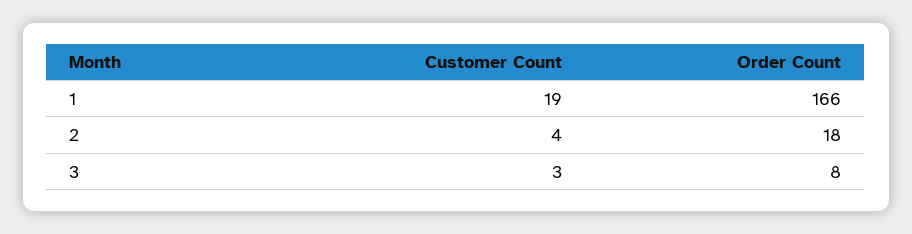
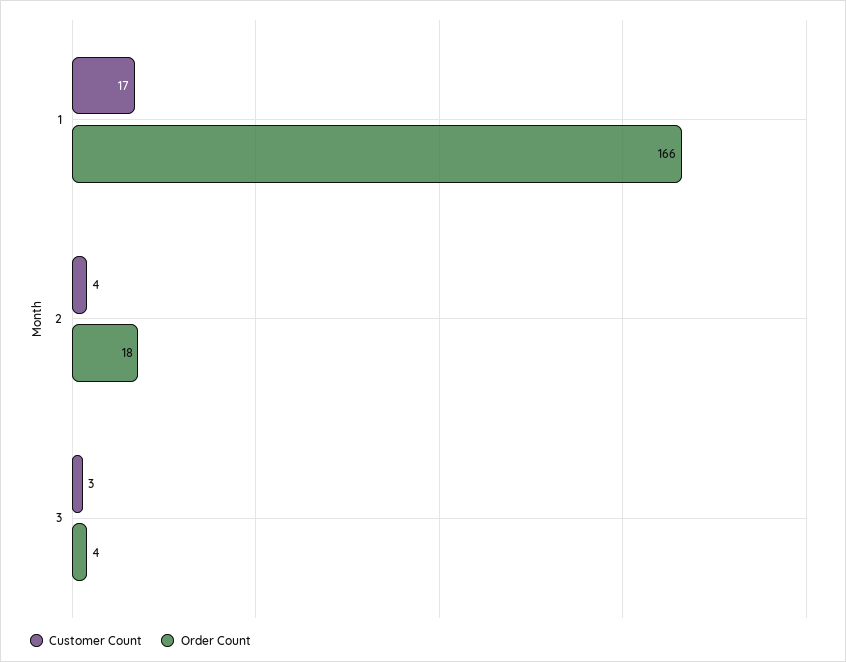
Customer Count, 1: 19 -> 17
Order Count, 3: 8 -> 4

